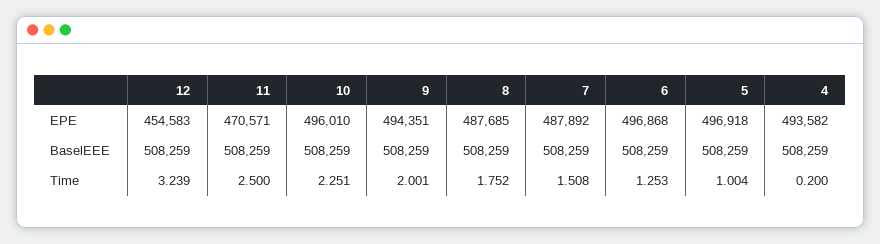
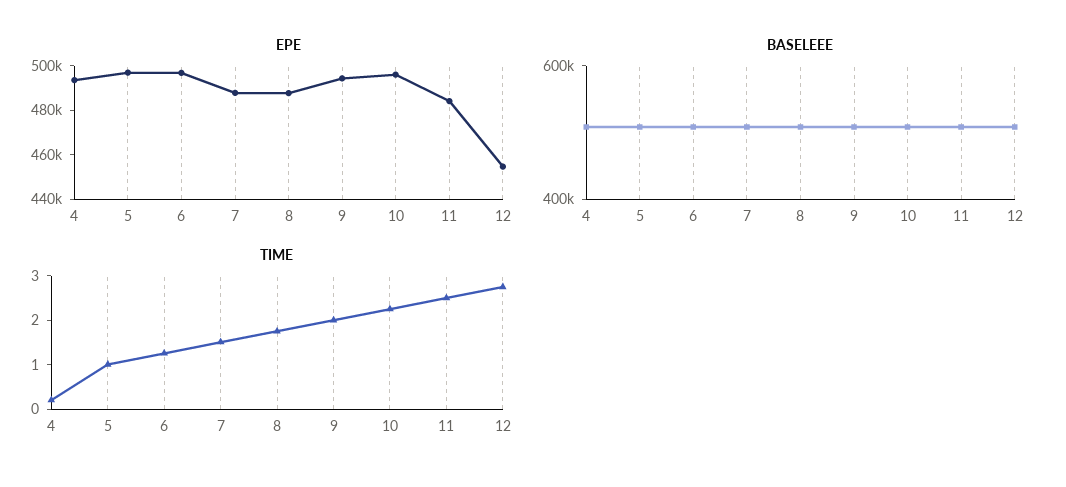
EPE, 11: 470571 -> 485000
Time, 12: 3.239 -> 2.8

